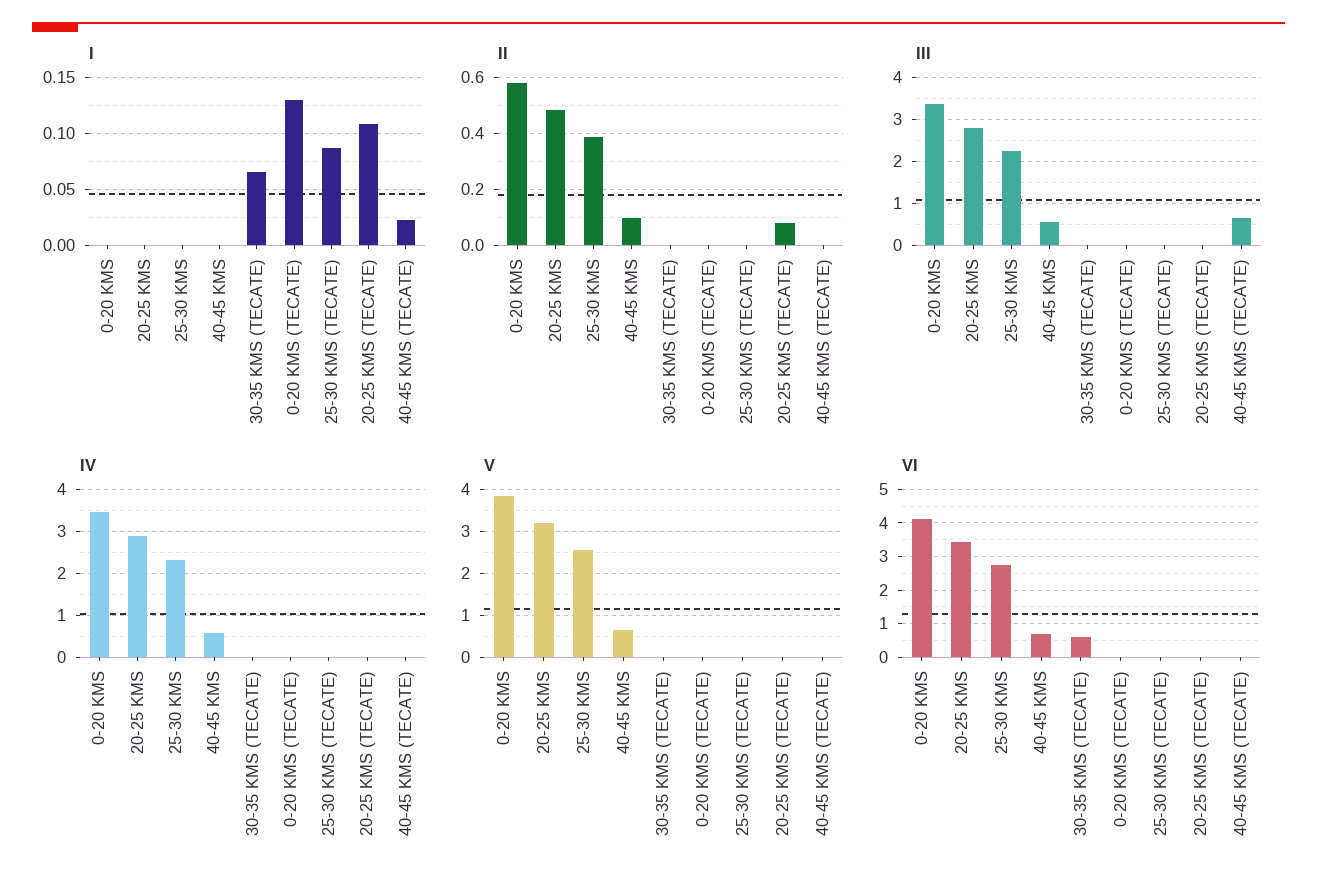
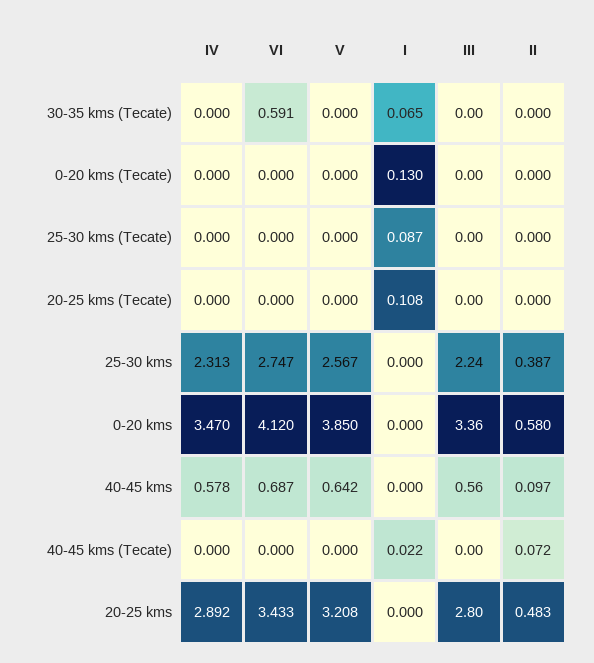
II, 20-25 KMS (TECATE): 0.075 -> 0
II, 40-45 KMS (TECATE): 0 -> 0.072
III, 40-45 KMS (TECATE): 0.6 -> 0

